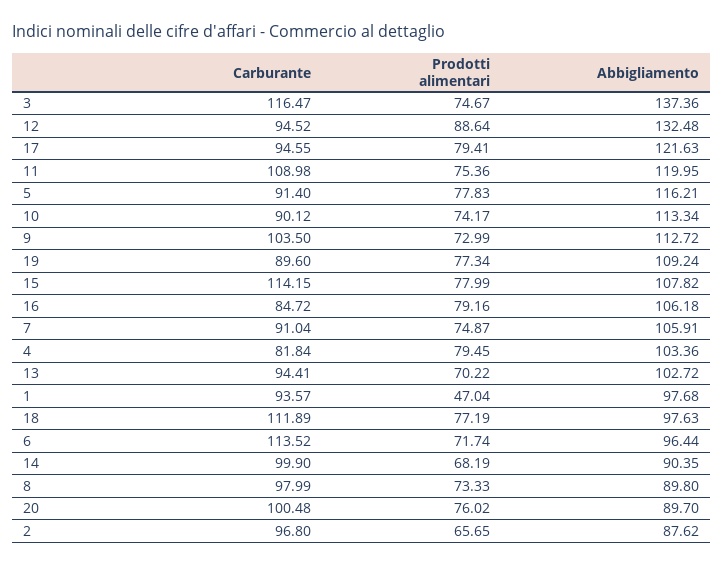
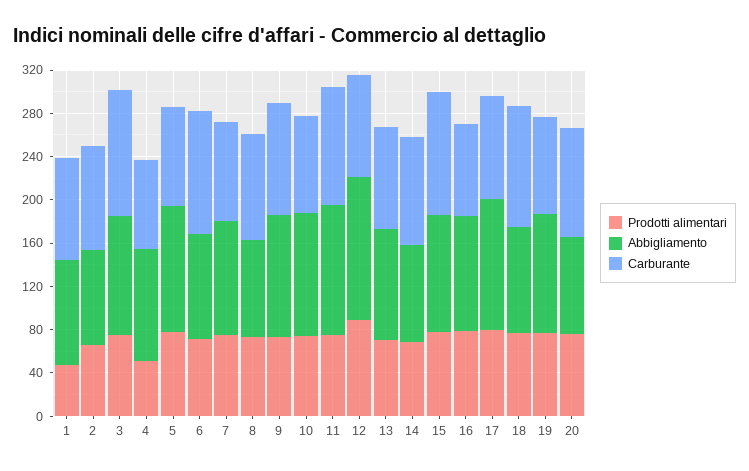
Abbigliamento, 3: 137.36 -> 110
Prodotti alimentari, 4: 79.45 -> 50

